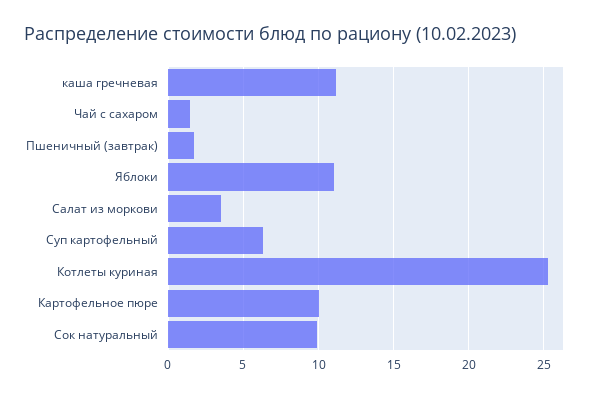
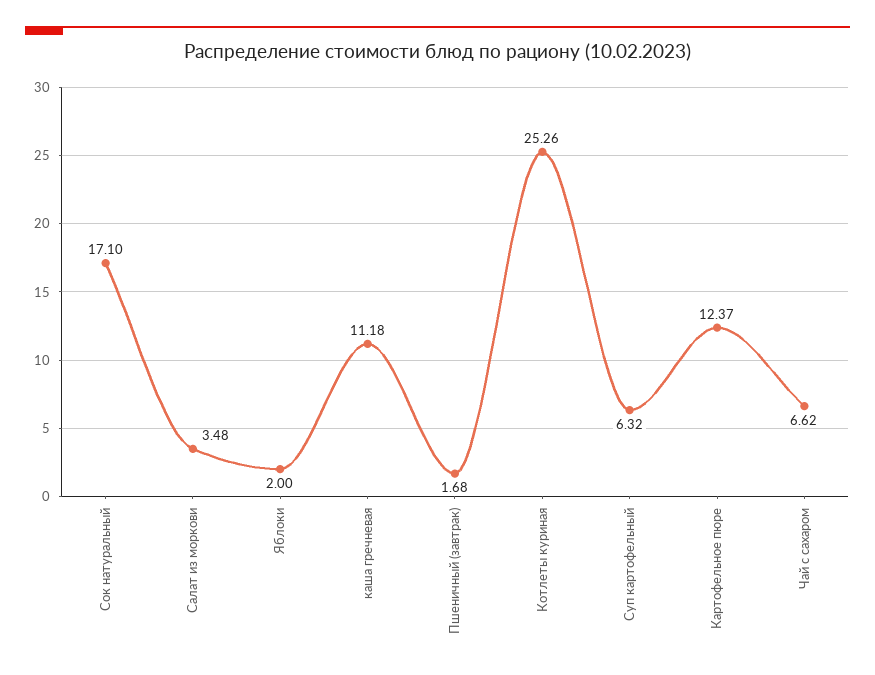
Чай с сахаром: 1.5 -> 6.62
Яблоки: 11 -> 2
Картофельное пюре: 10 -> 12.37
Сок натуральный: 10 -> 17.1

